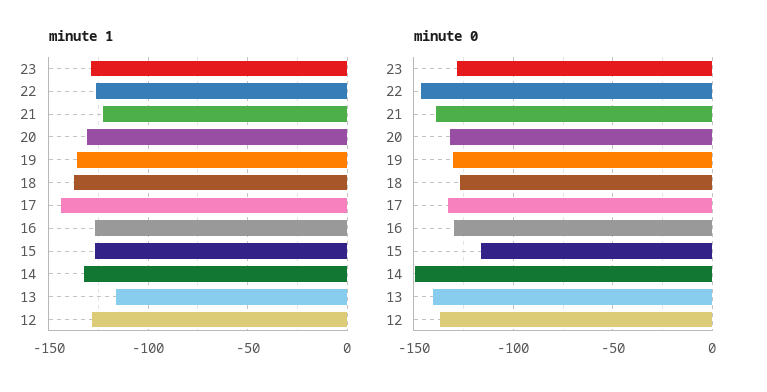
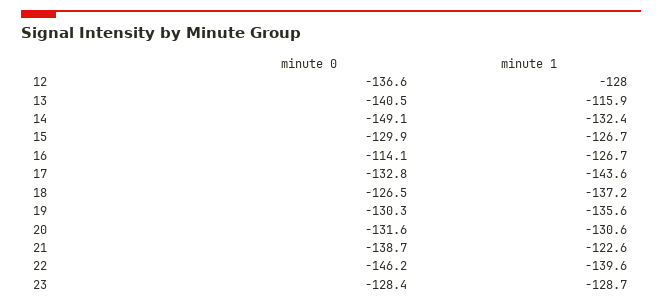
minute 1, 22: -125 -> -139.6
minute 0, 16: -130 -> -114.1
minute 0, 15: -115 -> -129.9

